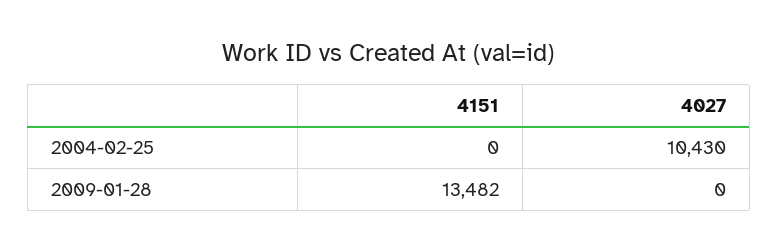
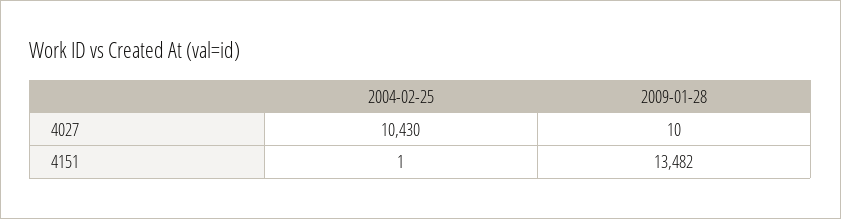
4151, 2004-02-25: 0 -> 1
4027, 2009-01-28: 0 -> 10

